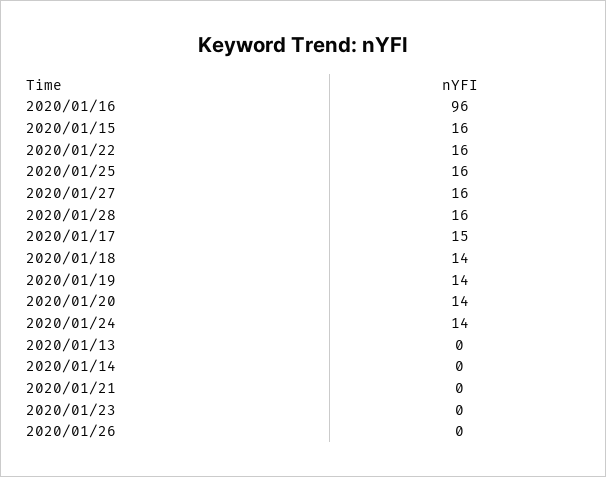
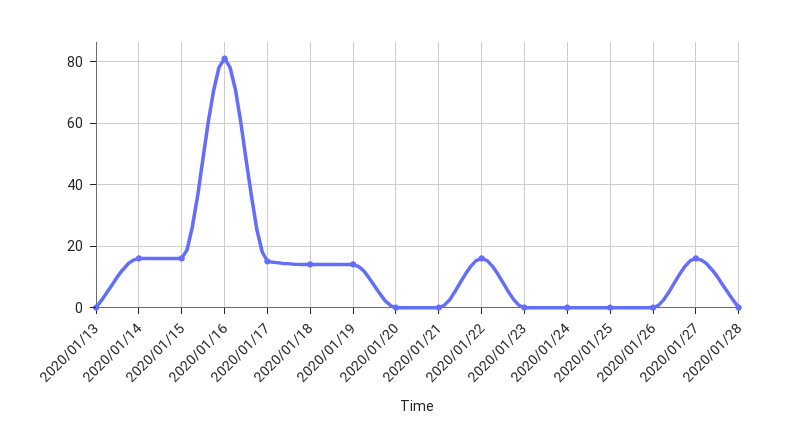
2020/01/16: 96 -> 80
2020/01/25: 16 -> 0
2020/01/28: 16 -> 0
2020/01/20: 14 -> 0
2020/01/24: 14 -> 0
2020/01/14: 0 -> 15

